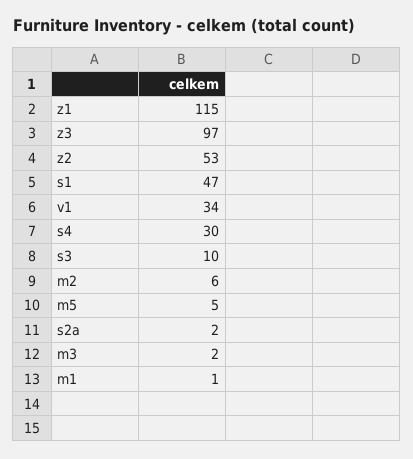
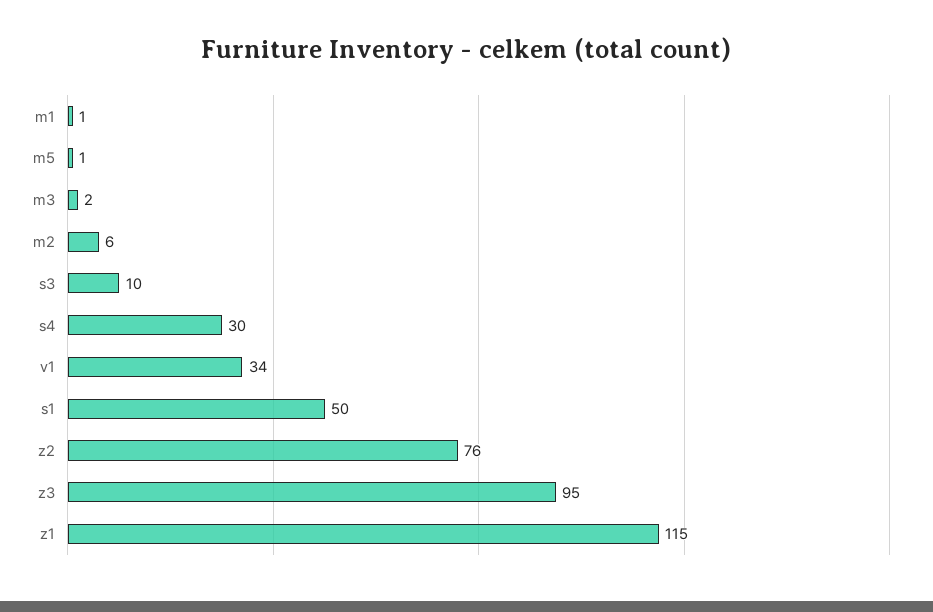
z3: 97 -> 95
z2: 53 -> 76
s1: 47 -> 50
m5: 5 -> 1
s2a: 2 -> none

